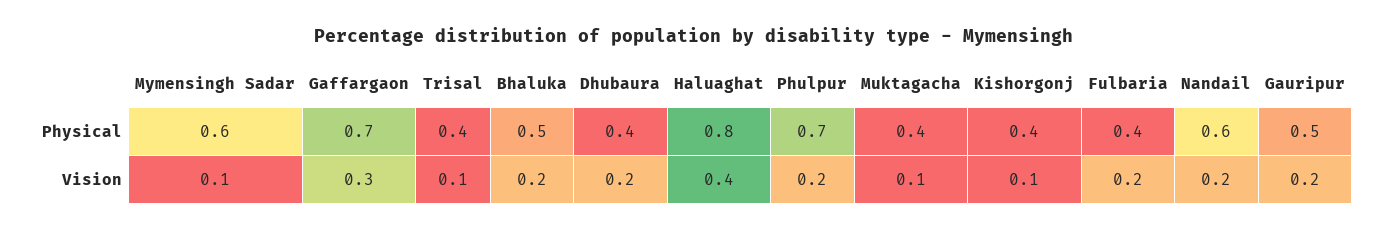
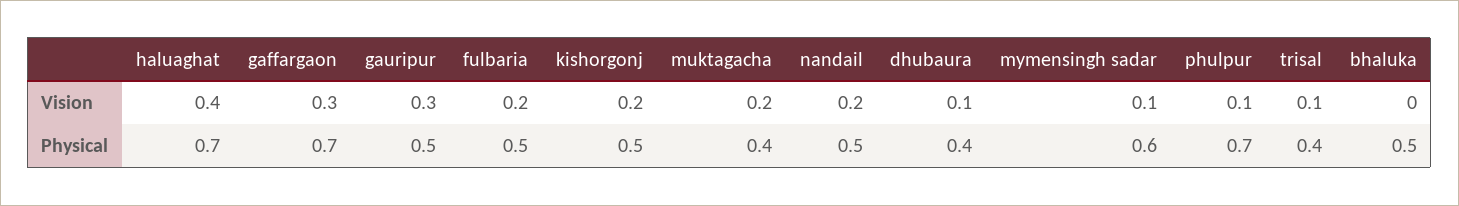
Haluaghat, Physical: 0.8 -> 0.7
Kishorgonj, Physical: 0.4 -> 0.5
Fulbaria, Physical: 0.4 -> 0.5
Nandail, Physical: 0.6 -> 0.5
Bhaluka, Vision: 0.2 -> 0
Dhubaura, Vision: 0.2 -> 0.1
Phulpur, Vision: 0.2 -> 0.1
Muktagacha, Vision: 0.1 -> 0.2
Kishorgonj, Vision: 0.1 -> 0.2
Gauripur, Vision: 0.2 -> 0.3

